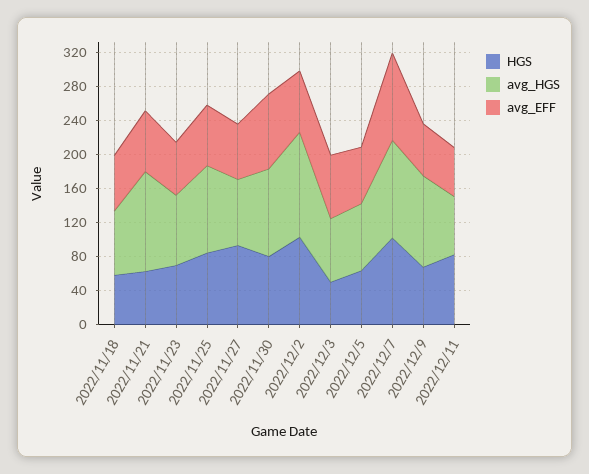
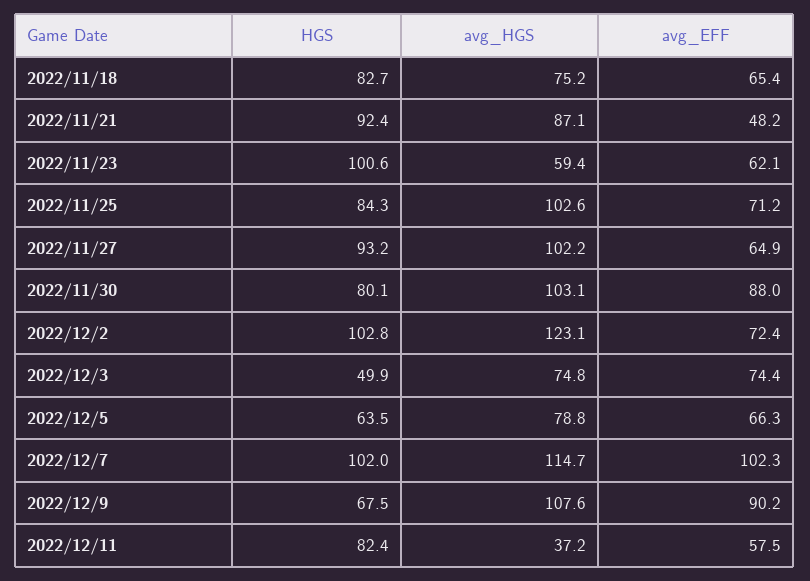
HGS, 2022/11/18: 60 -> 82.7
HGS, 2022/11/21: 60 -> 92.4
avg_HGS, 2022/11/21: 120 -> 87.1
avg_EFF, 2022/11/21: 70 -> 48.2
HGS, 2022/11/23: 70 -> 100.6
avg_HGS, 2022/11/23: 80 -> 59.4
avg_HGS, 2022/11/27: 80 -> 102.2
avg_EFF, 2022/12/9: 60 -> 90.2
avg_HGS, 2022/12/11: 70 -> 37.2

